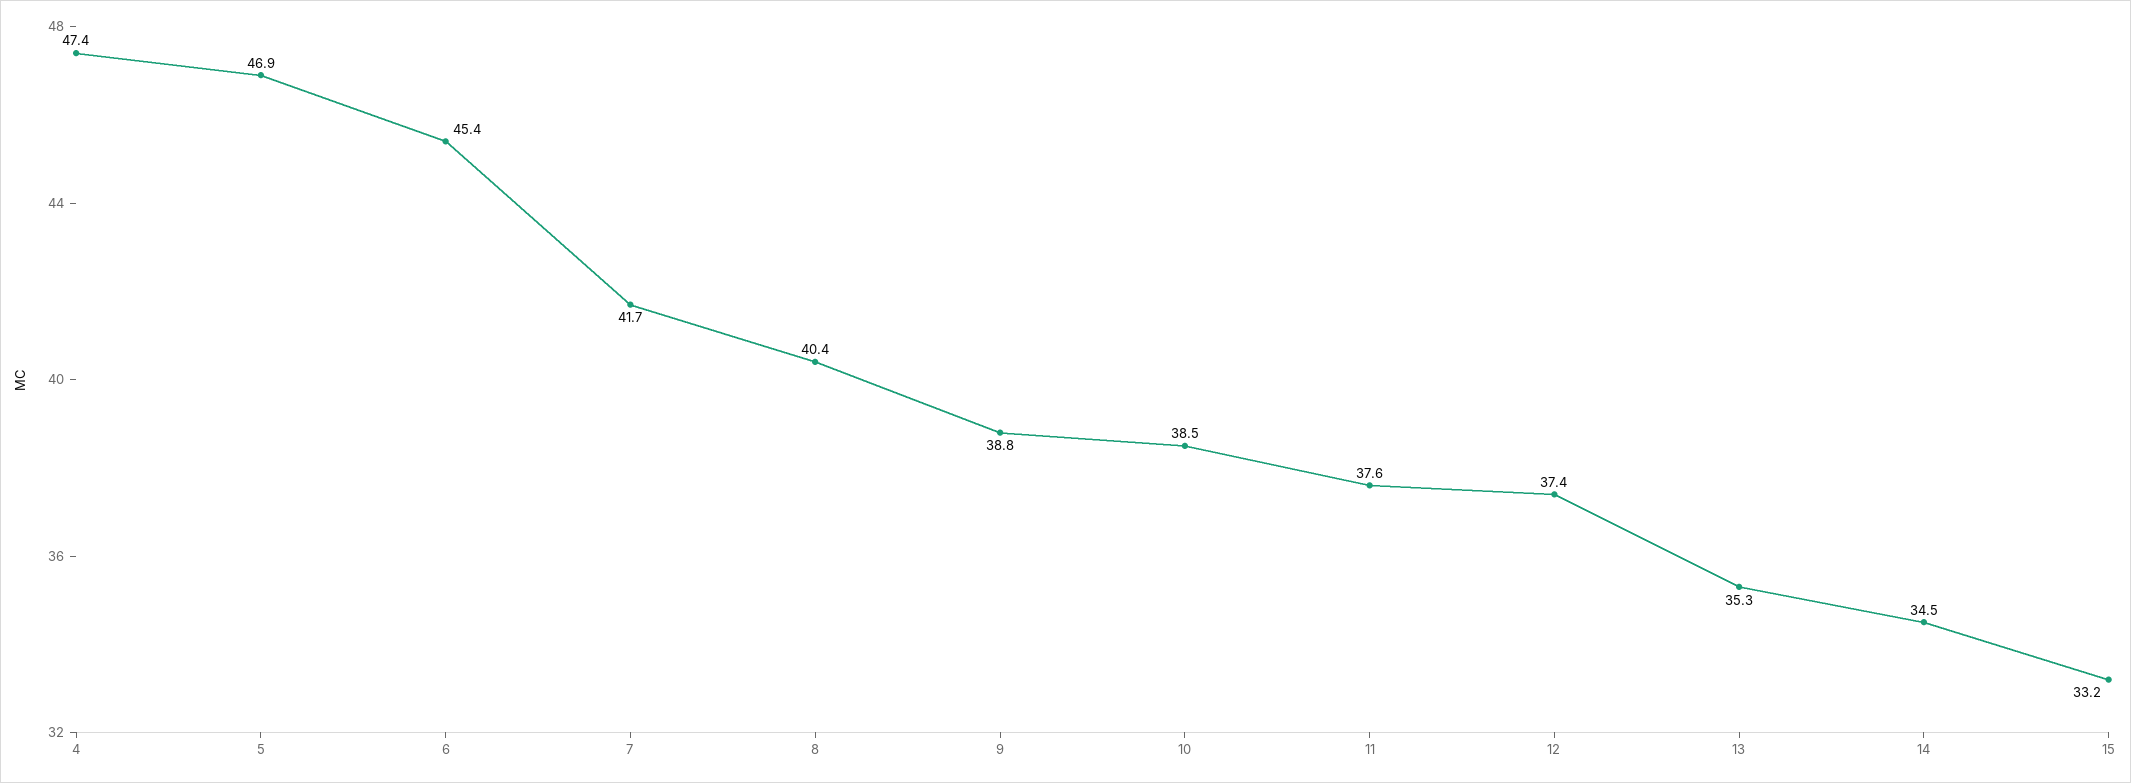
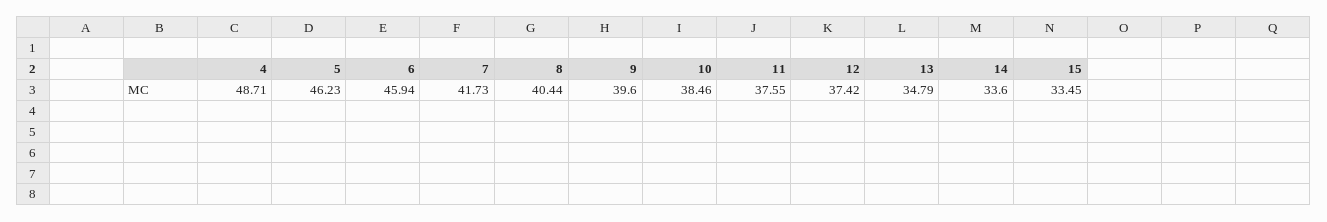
4: 47.4 -> 48.71
5: 46.9 -> 46.23
6: 45.4 -> 45.94
9: 38.8 -> 39.6
13: 35.3 -> 34.79
14: 34.5 -> 33.6
15: 33.2 -> 33.45

